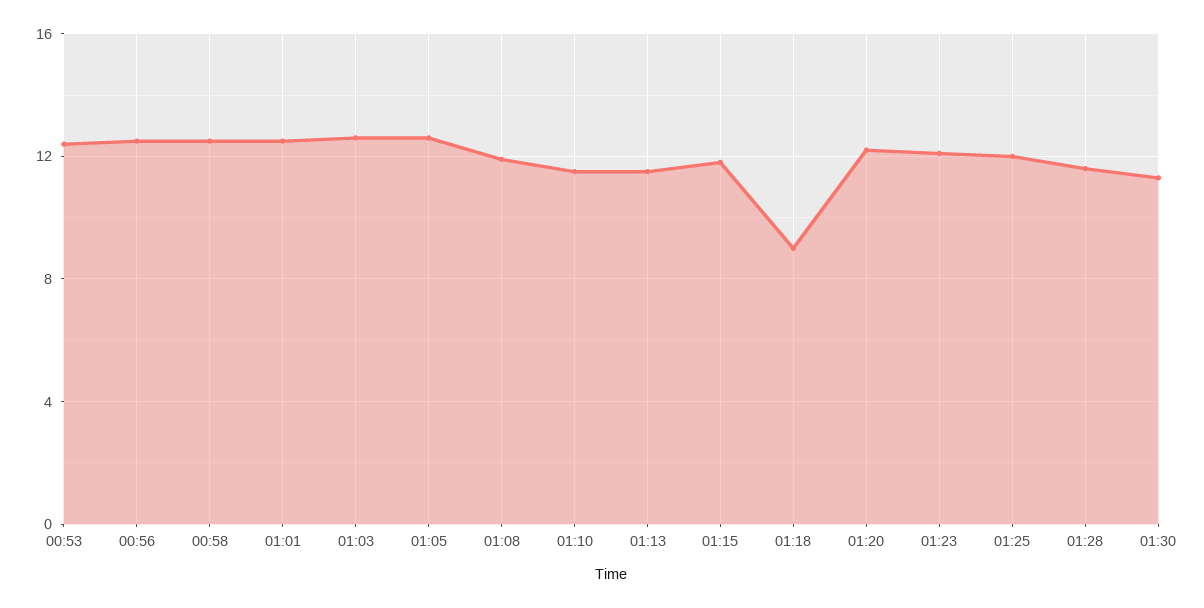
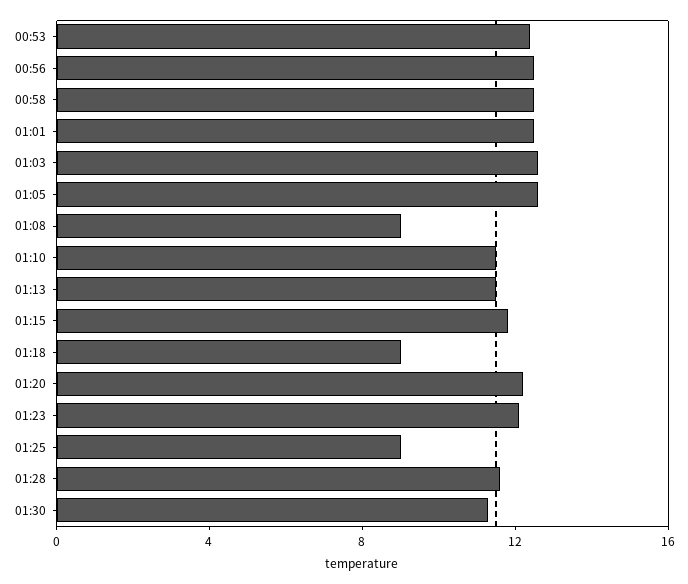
01:08: 12 -> 9
01:25: 12 -> 9

